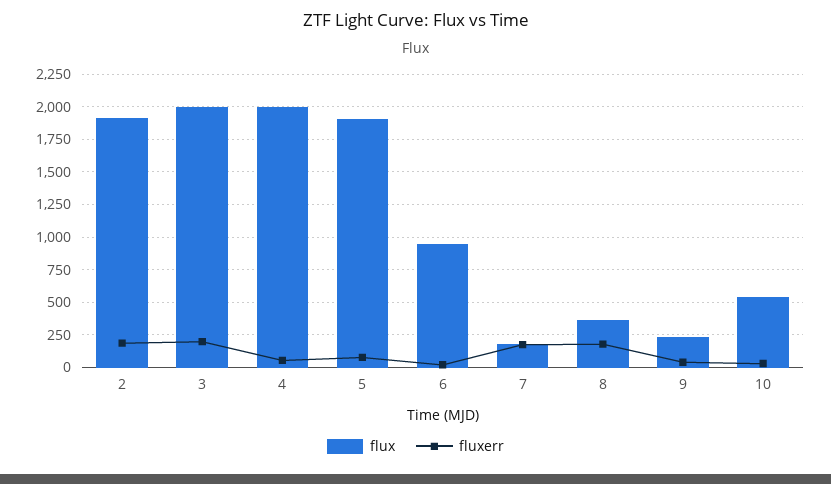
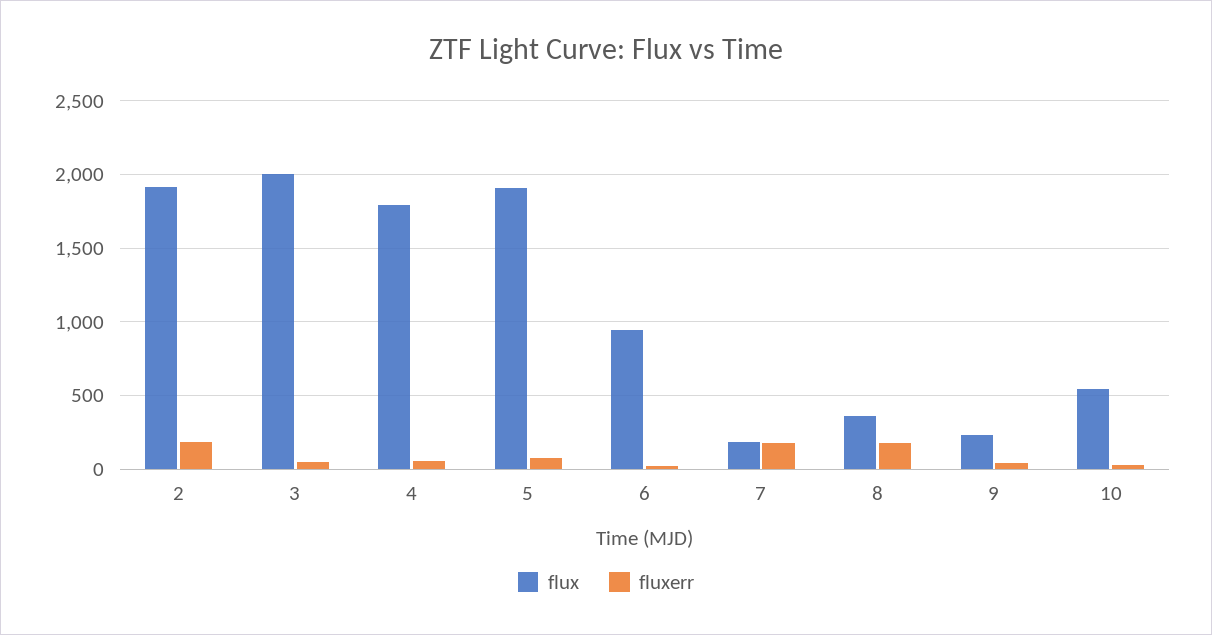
fluxerr, 3: 200 -> 50
flux, 4: 2000 -> 1800

